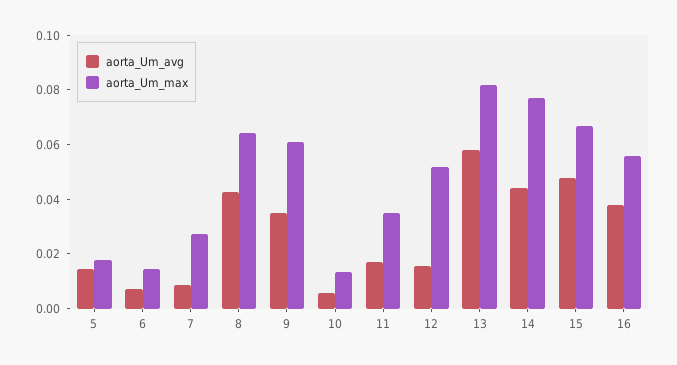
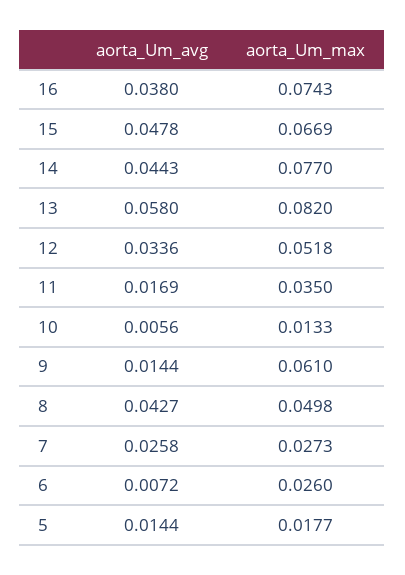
aorta_Um_max, 6: 0.015 -> 0.026
aorta_Um_avg, 7: 0.01 -> 0.0258
aorta_Um_max, 8: 0.065 -> 0.0498
aorta_Um_avg, 9: 0.035 -> 0.0144
aorta_Um_avg, 12: 0.015 -> 0.0336
aorta_Um_max, 16: 0.055 -> 0.0743

